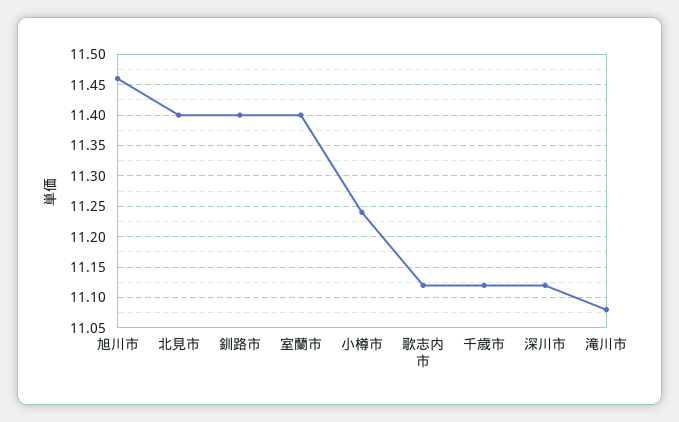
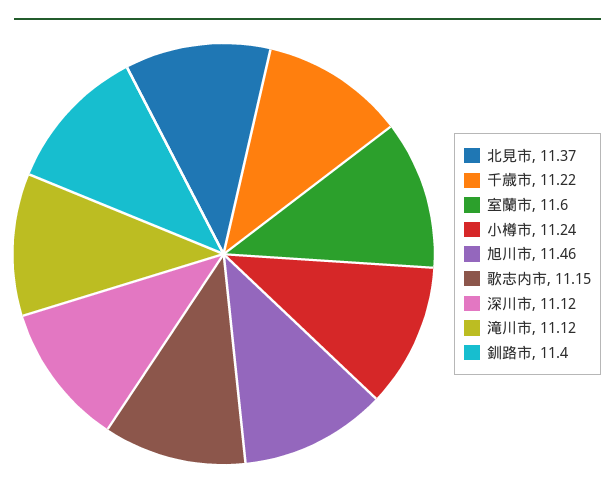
北見市: 11.4 -> 11.37
室蘭市: 11.4 -> 11.6
歌志内市: 11.12 -> 11.15
千歳市: 11.12 -> 11.22
滝川市: 11.08 -> 11.12

